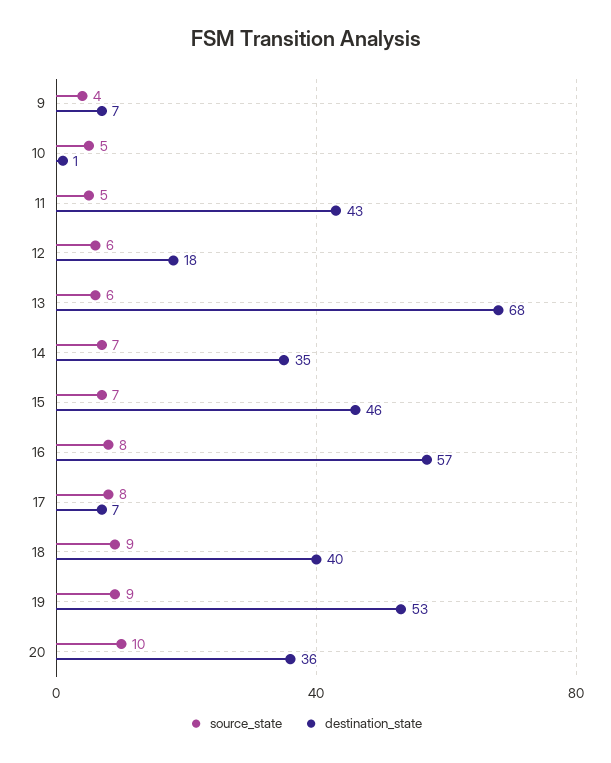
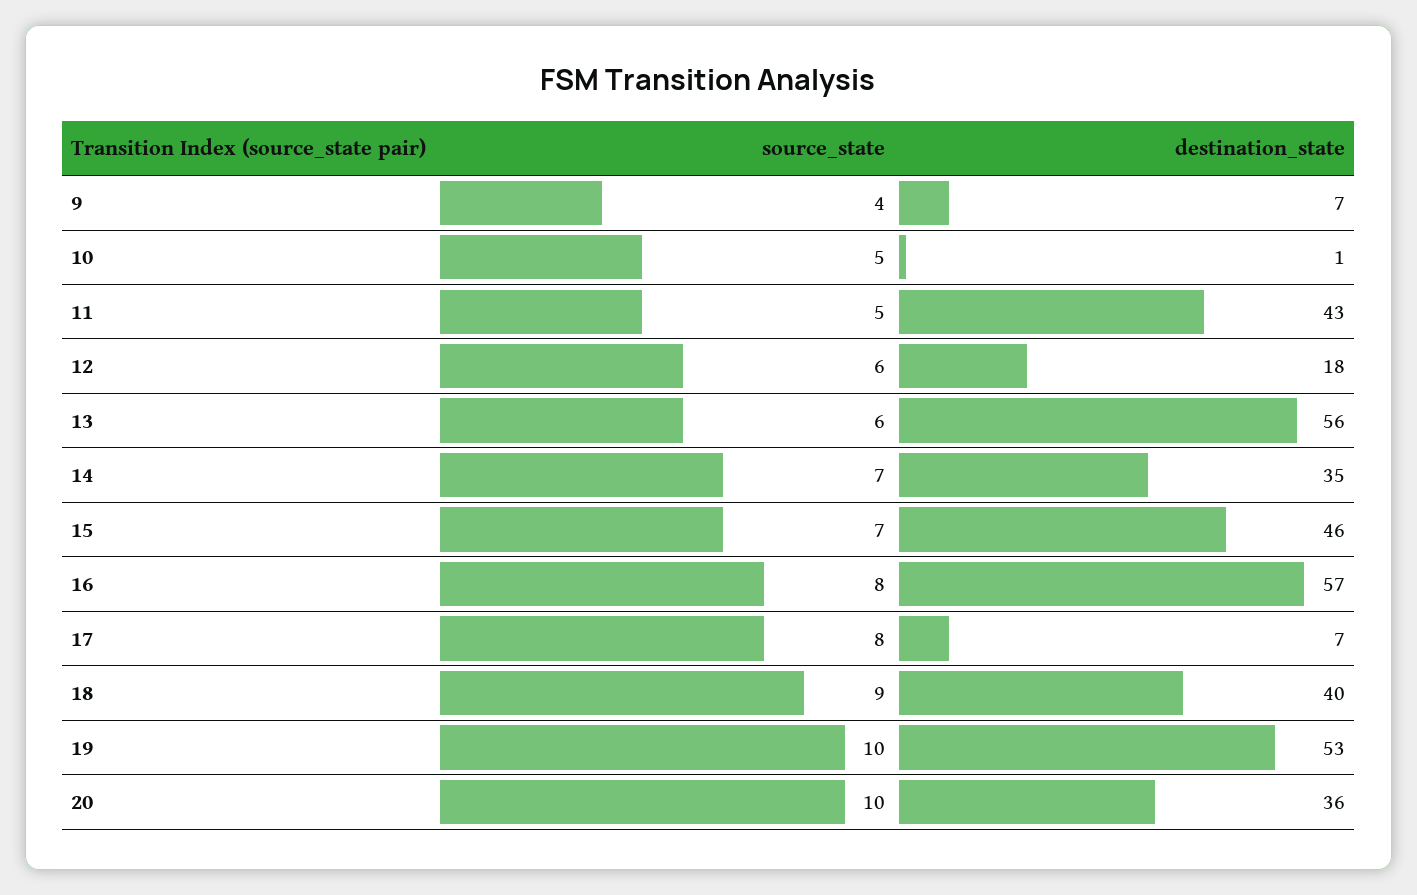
destination_state, 13: 68 -> 56
source_state, 19: 9 -> 10

